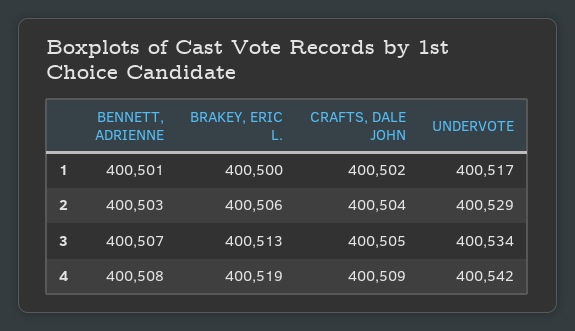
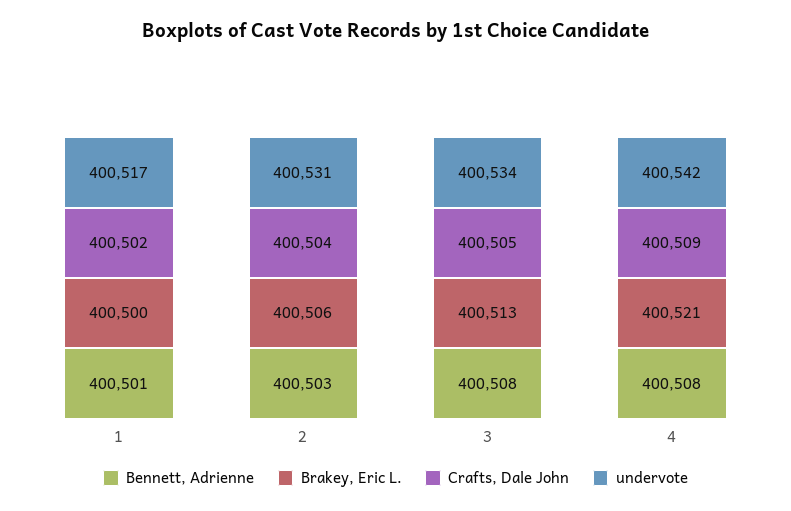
UNDERVOTE, 2: 400529 -> 400531
BENNETT, ADRIENNE, 3: 400507 -> 400508
BRAKEY, ERIC L., 4: 400519 -> 400521

